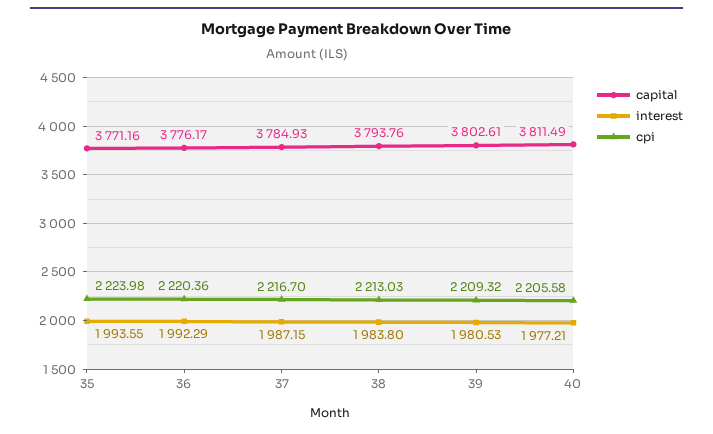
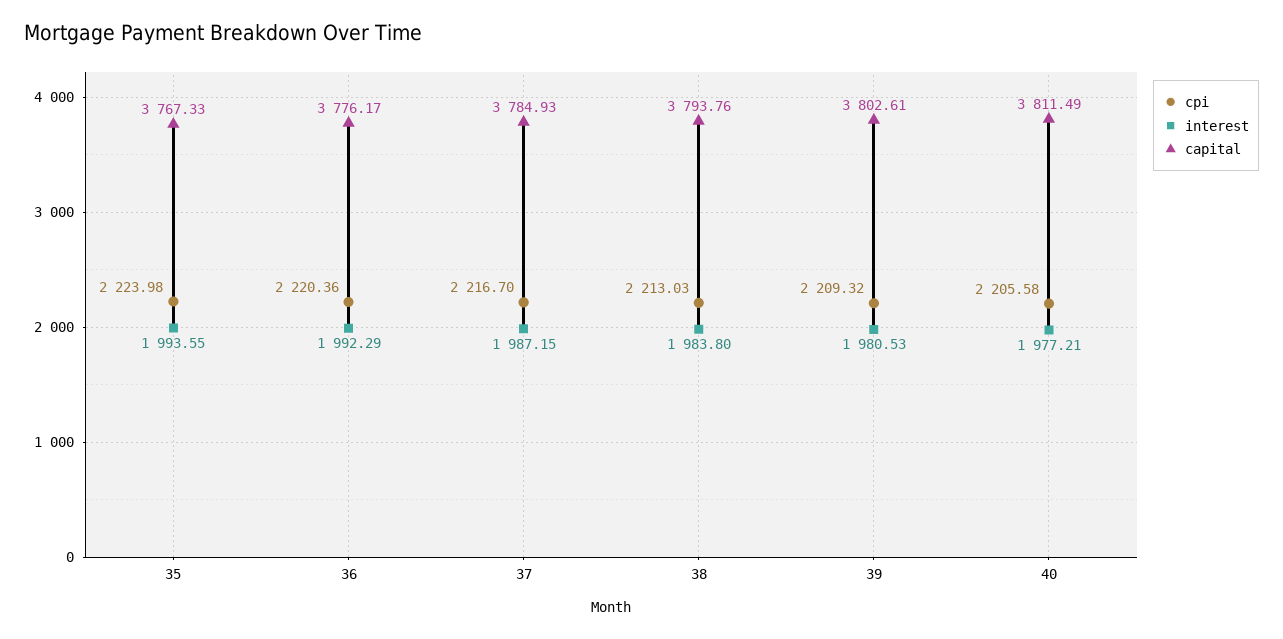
capital, 35: 3771.16 -> 3767.33

